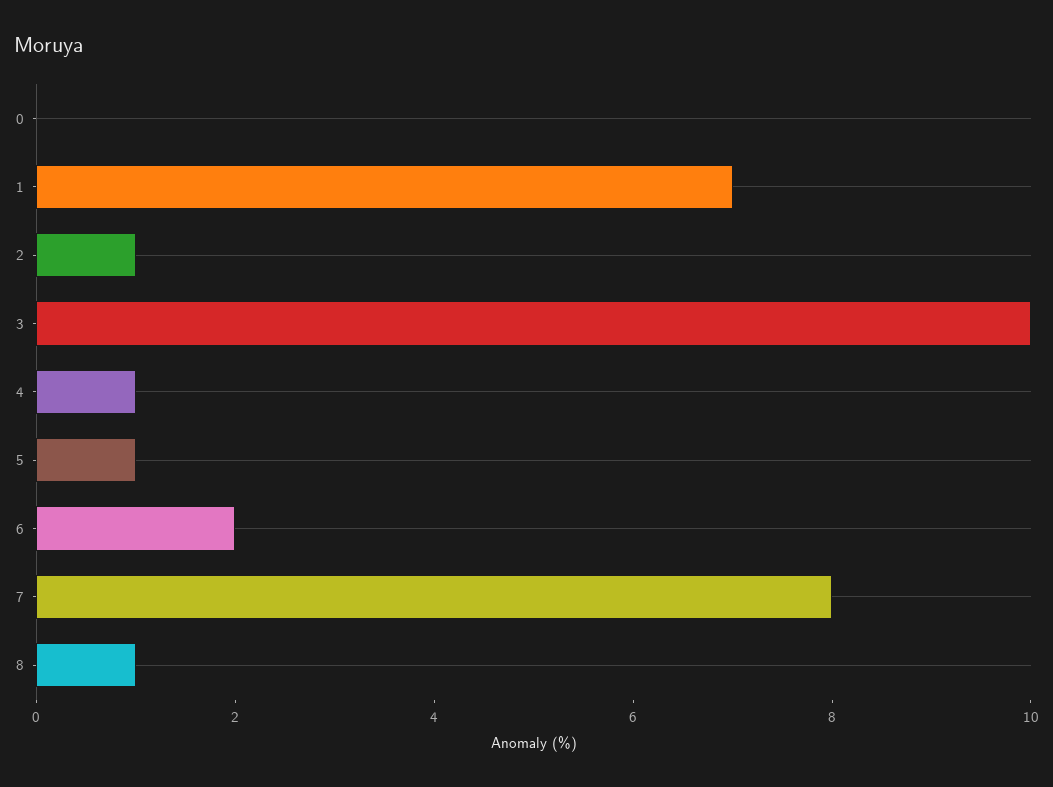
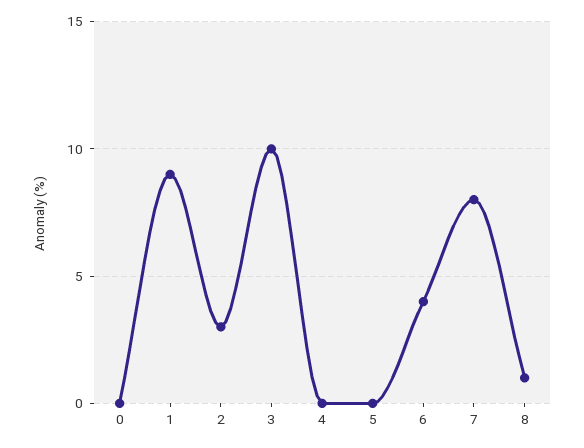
1: 7 -> 9
2: 1 -> 3
4: 1 -> 0
5: 1 -> 0
6: 2 -> 4

